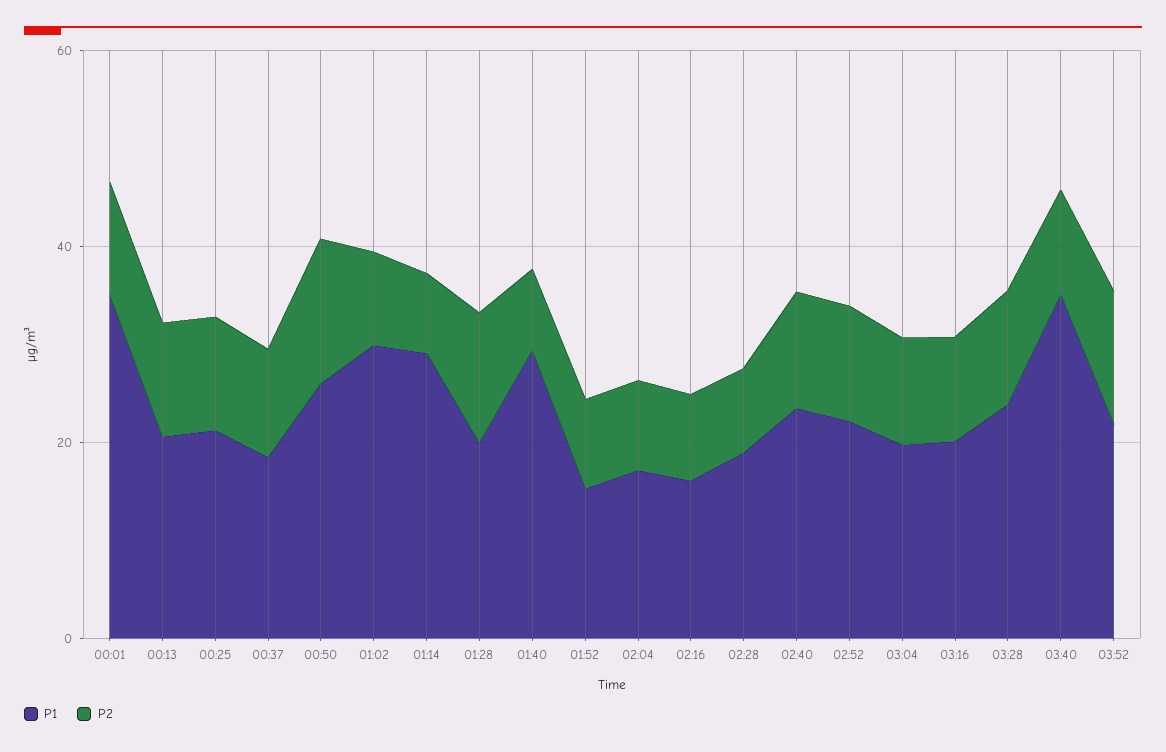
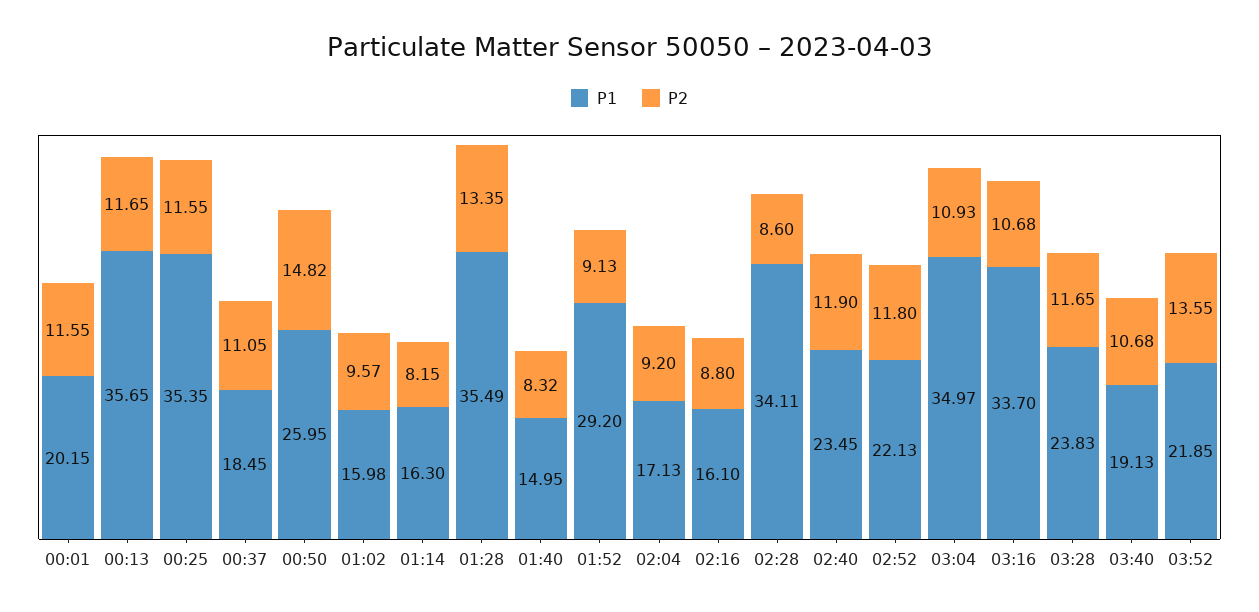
P1, 00:01: 35 -> 20.15
P1, 00:13: 20 -> 35.65
P1, 00:25: 20 -> 35.35
P1, 01:02: 30 -> 15.98
P1, 01:14: 30 -> 16.3
P1, 01:28: 20 -> 35.49
P1, 01:40: 30 -> 14.95
P1, 01:52: 15 -> 29.2
P1, 02:28: 20 -> 34.11
P1, 03:04: 20 -> 34.97
P1, 03:16: 20 -> 33.7
P1, 03:40: 35 -> 19.13

